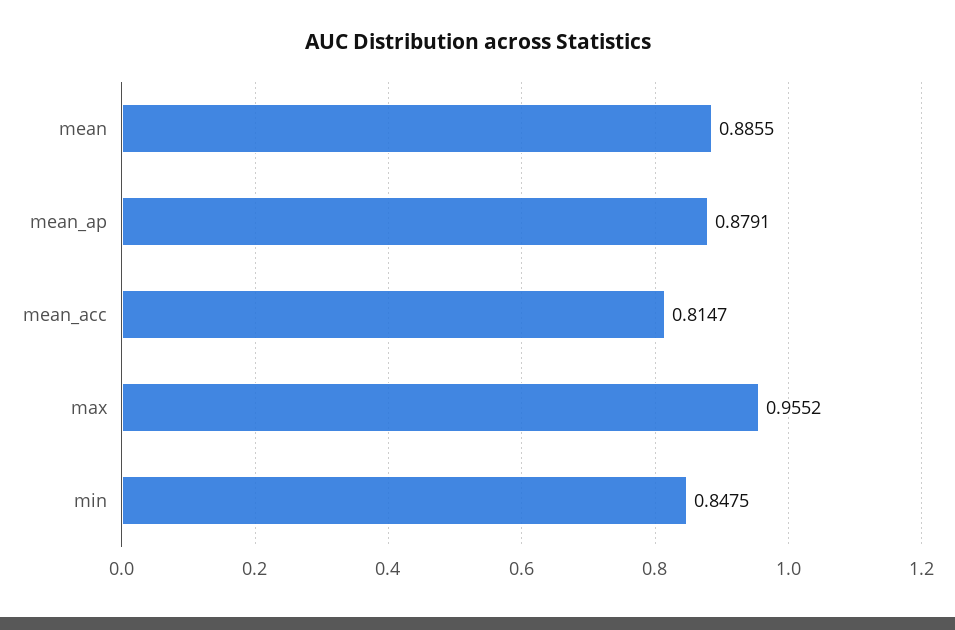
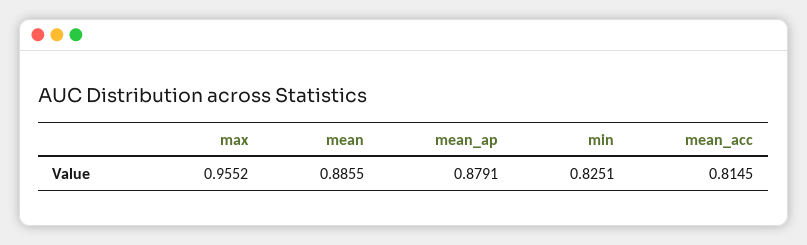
mean_acc: 0.8147 -> 0.8145
min: 0.8475 -> 0.8251

